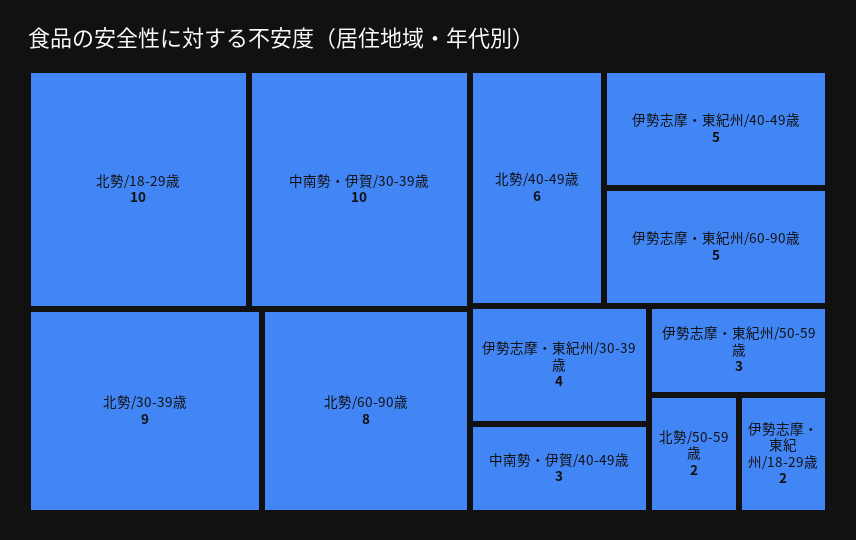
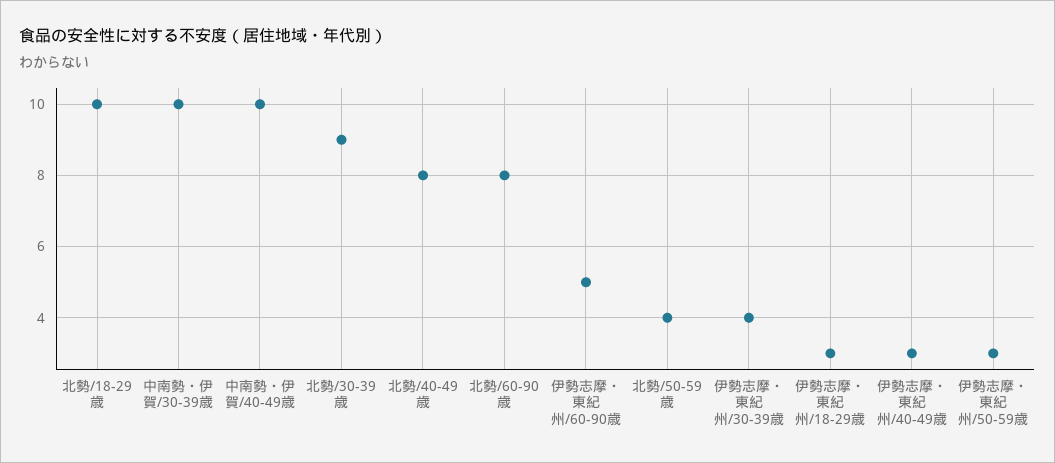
北勢/40-49歳: 6 -> 8
伊勢志摩・東紀州/40-49歳: 5 -> 3
中南勢・伊賀/40-49歳: 3 -> 10
北勢/50-59歳: 2 -> 4
伊勢志摩・東紀州/18-29歳: 2 -> 3

